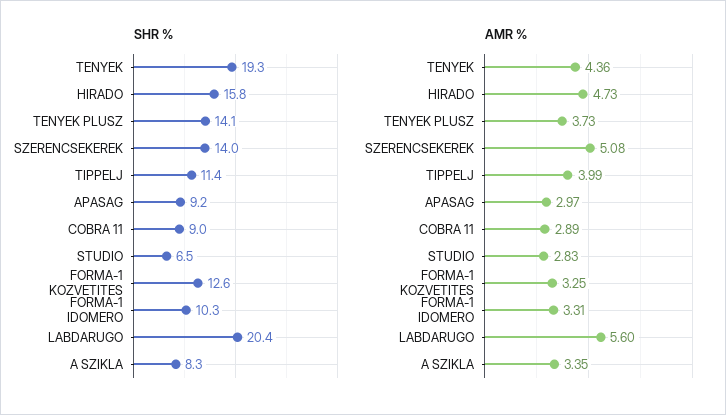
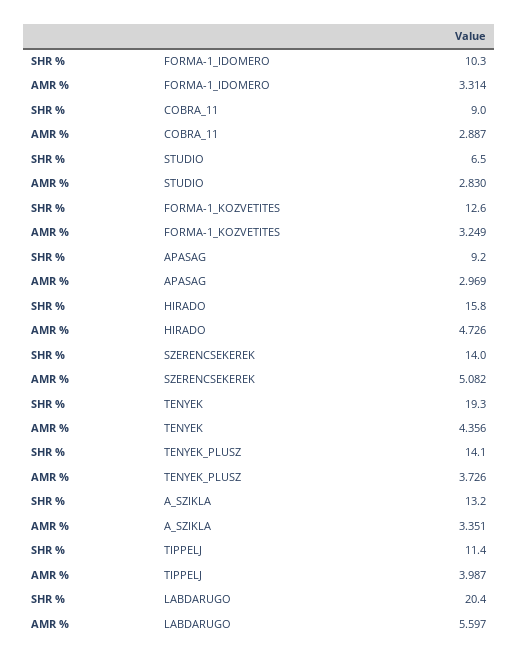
SHR %, A SZIKLA: 8.3 -> 13.2

